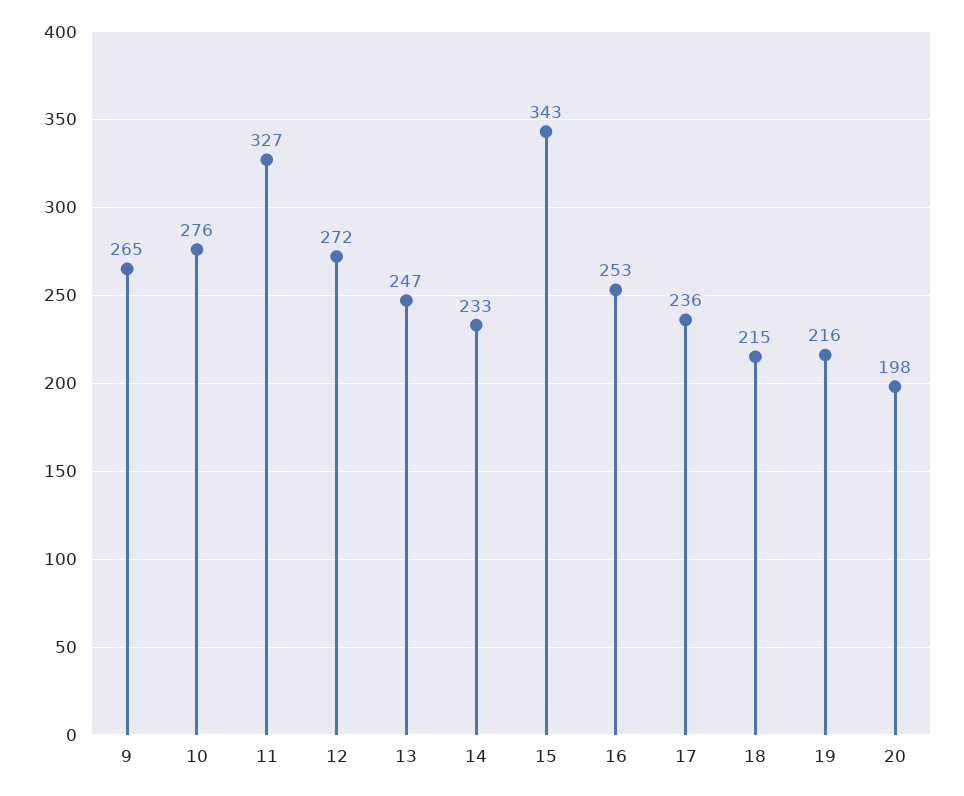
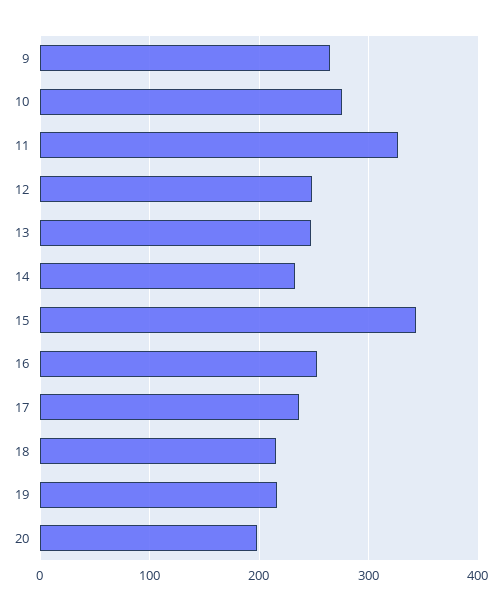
12: 272 -> 250

